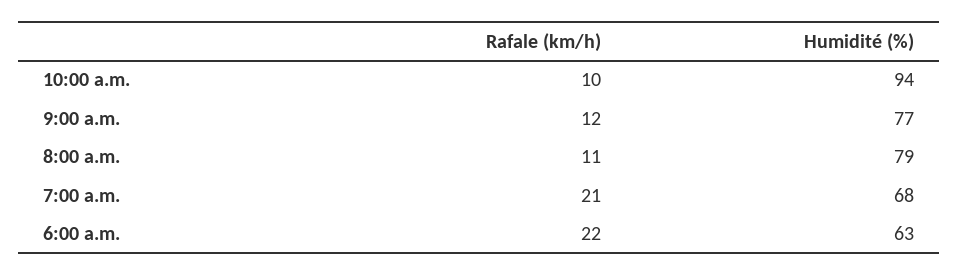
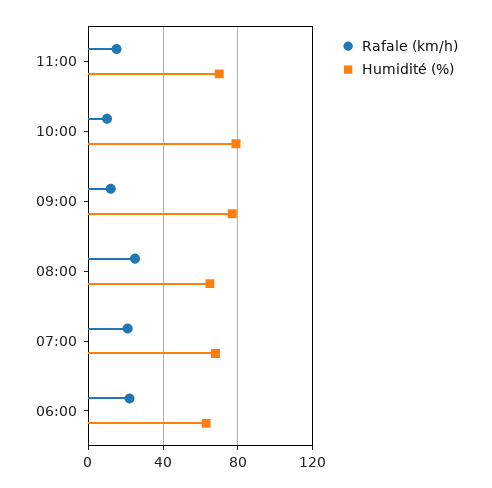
Humidité (%), 10:00 a.m.: 94 -> 80
Rafale (km/h), 8:00 a.m.: 11 -> 25
Humidité (%), 8:00 a.m.: 79 -> 65
Rafale (km/h), 11:00: none -> 15
Humidité (%), 11:00: none -> 70

